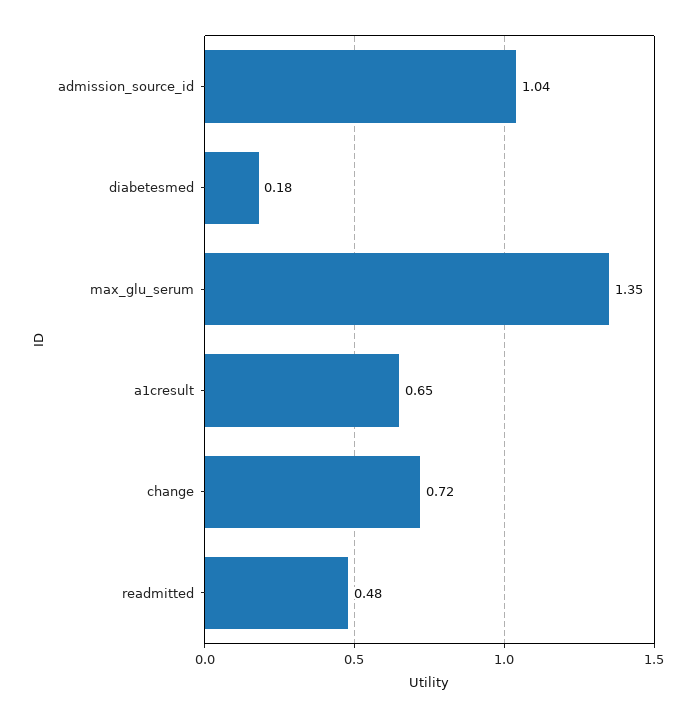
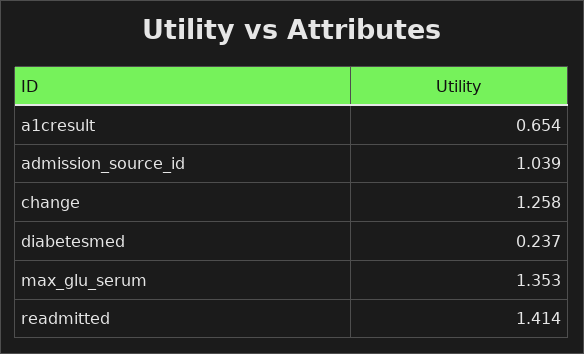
diabetesmed: 0.18 -> 0.237
change: 0.72 -> 1.258
readmitted: 0.48 -> 1.414

